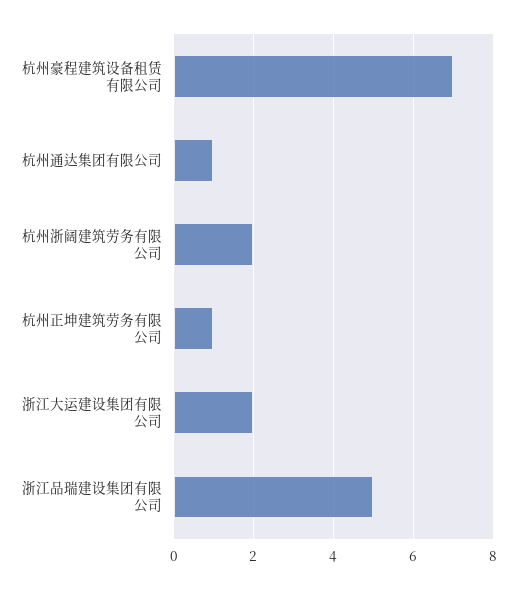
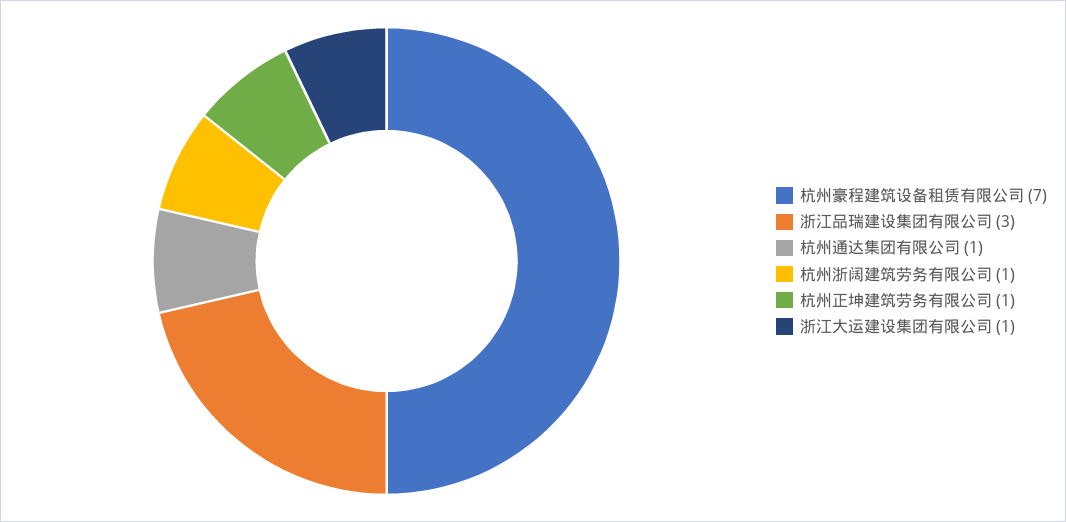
杭州浙阔建筑劳务有限公司: 2 -> 1
浙江大运建设集团有限公司: 2 -> 1
浙江品瑞建设集团有限公司: 5 -> 3

